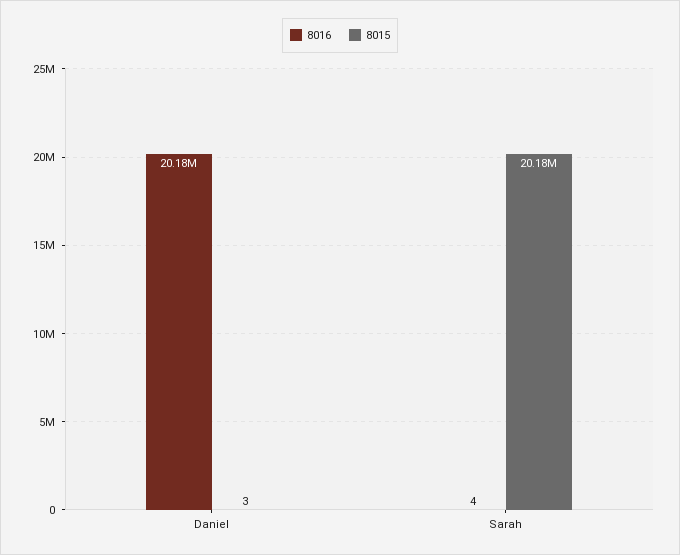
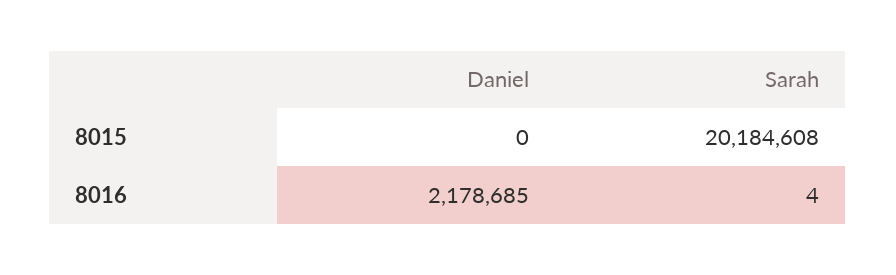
8016, Daniel: 20180000 -> 2178685
8015, Daniel: 3 -> 0

